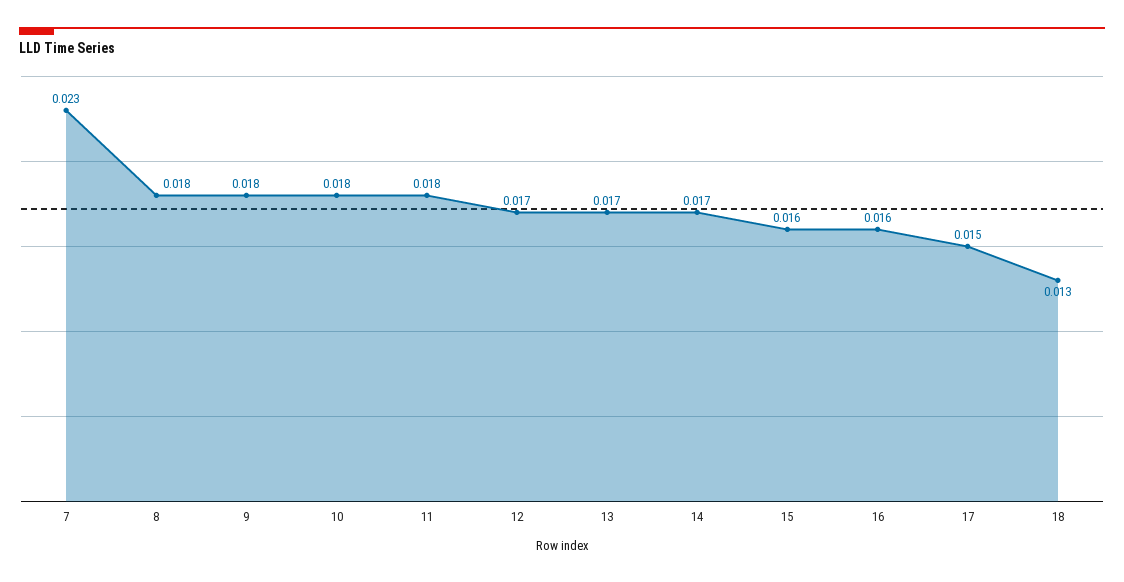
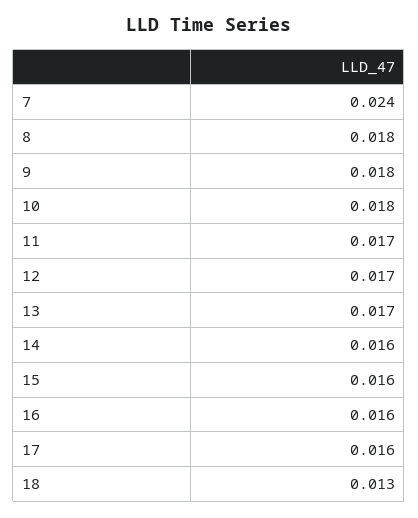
7: 0.023 -> 0.024
11: 0.018 -> 0.017
14: 0.017 -> 0.016
17: 0.015 -> 0.016

